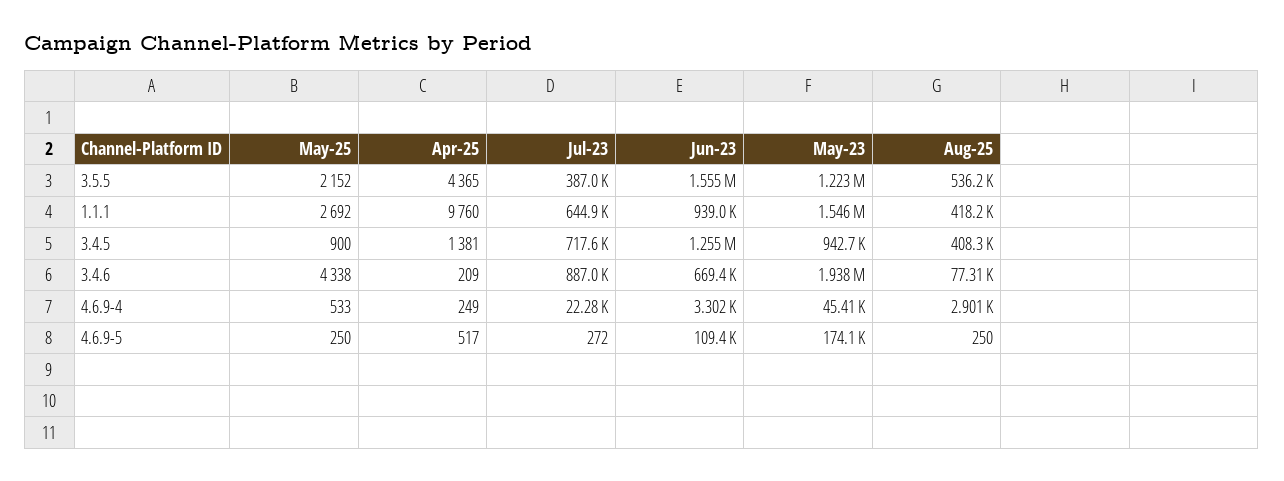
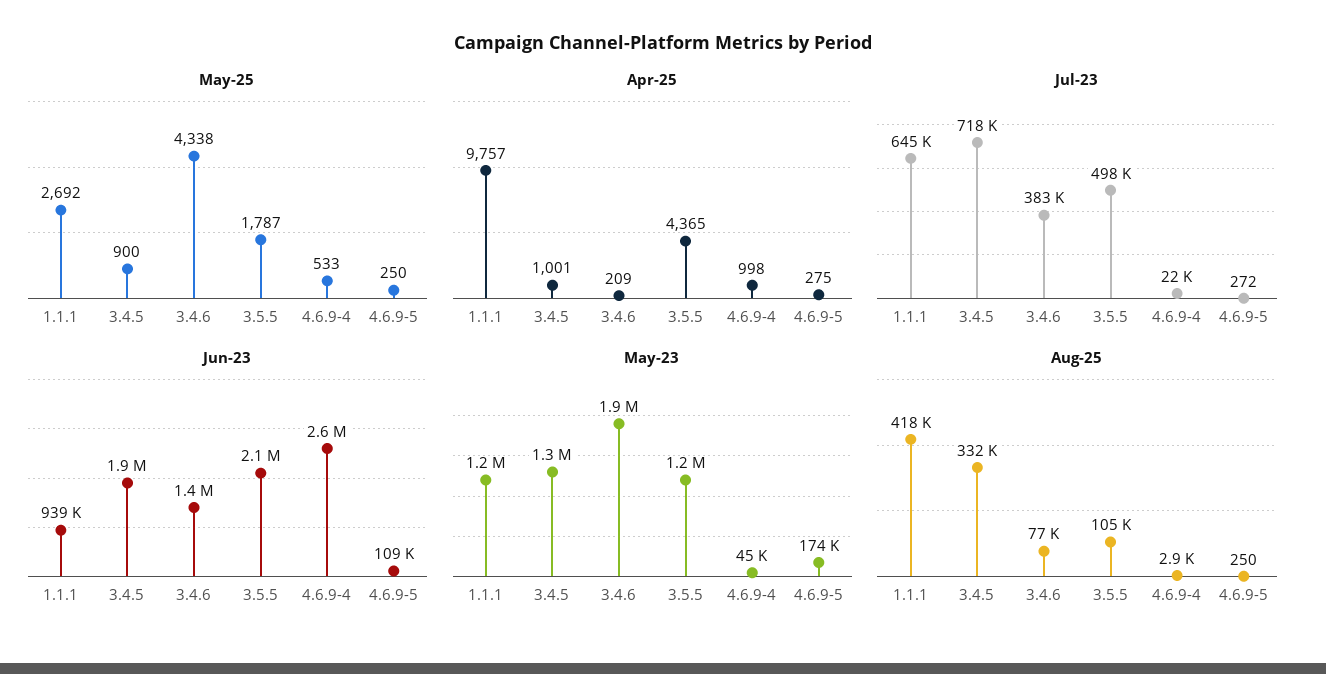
May-25, 3.5.5: 2152 -> 1787
Jul-23, 3.5.5: 387000 -> 498000
Jun-23, 3.5.5: 1555000 -> 2100000
Aug-25, 3.5.5: 536200 -> 105000
Apr-25, 1.1.1: 9760 -> 9757
May-23, 1.1.1: 1546000 -> 1200000
Apr-25, 3.4.5: 1381 -> 1001
Jun-23, 3.4.5: 1255000 -> 1900000
May-23, 3.4.5: 942700 -> 1300000
Aug-25, 3.4.5: 408300 -> 332000
Jul-23, 3.4.6: 887000 -> 383000
Jun-23, 3.4.6: 669400 -> 1400000
Apr-25, 4.6.9-4: 249 -> 998
Jun-23, 4.6.9-4: 3302 -> 2600000
Apr-25, 4.6.9-5: 517 -> 275

